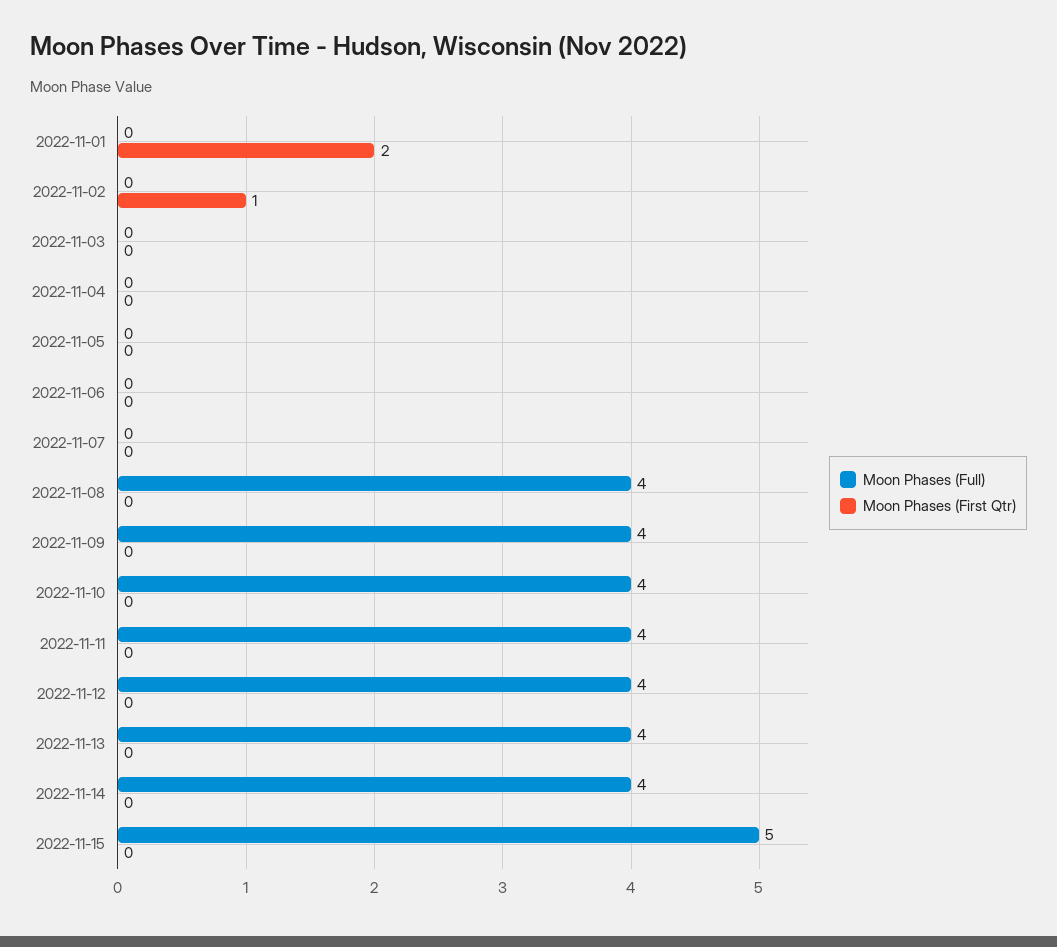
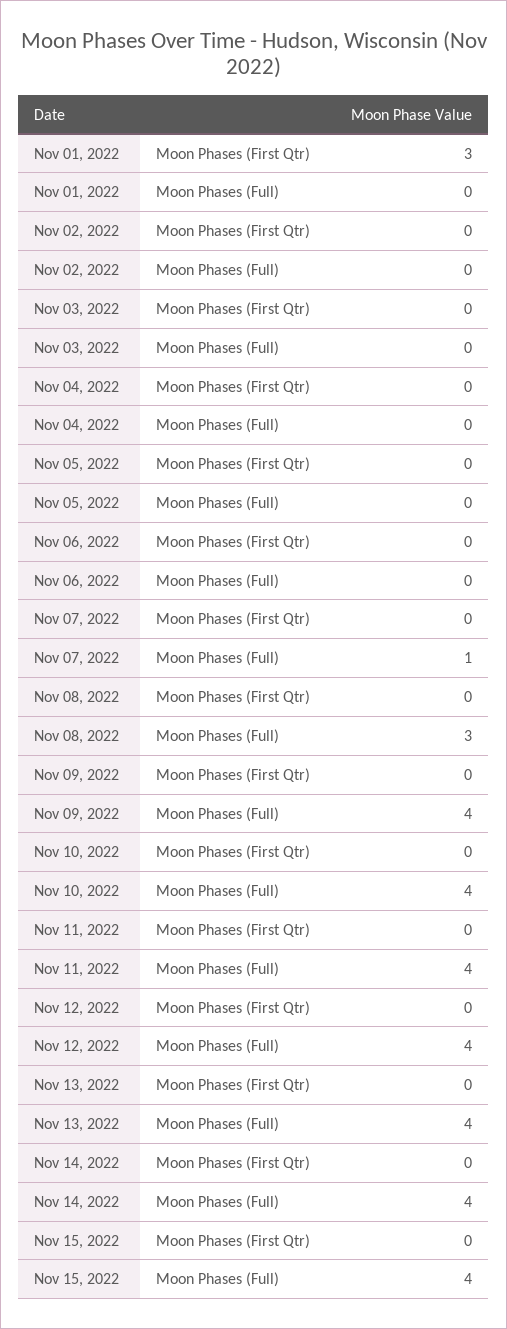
Moon Phases (First Qtr), 2022-11-01: 2 -> 3
Moon Phases (First Qtr), 2022-11-02: 1 -> 0
Moon Phases (Full), 2022-11-07: 0 -> 1
Moon Phases (Full), 2022-11-08: 4 -> 3
Moon Phases (Full), 2022-11-15: 5 -> 4

